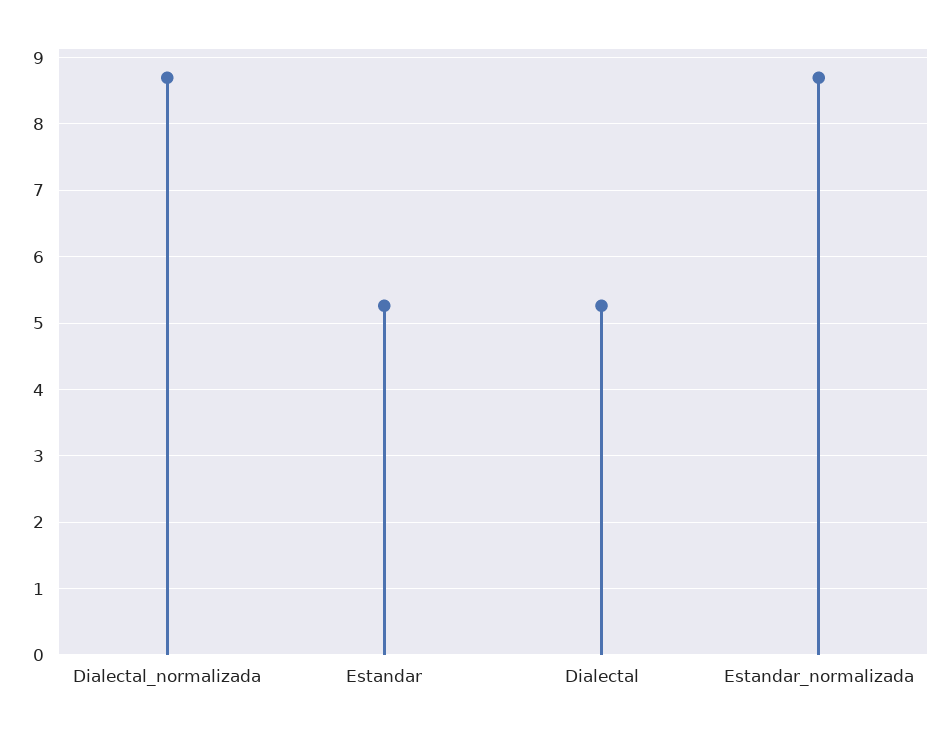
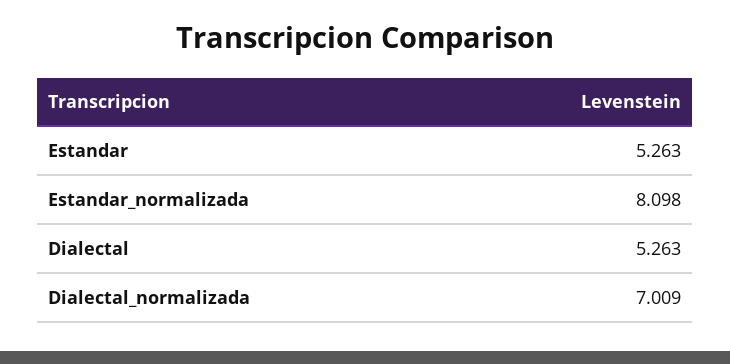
Dialectal_normalizada: 8.7 -> 7.009
Estandar_normalizada: 8.7 -> 8.098

